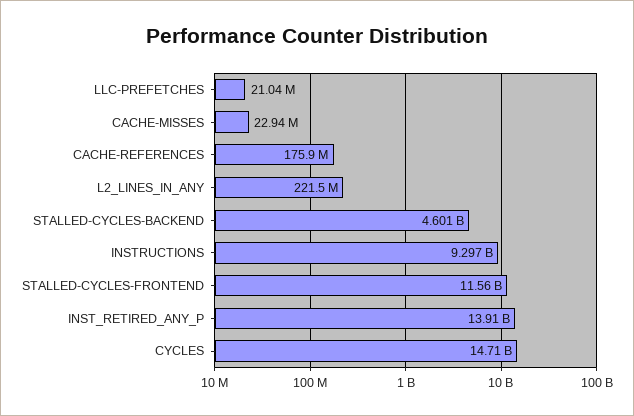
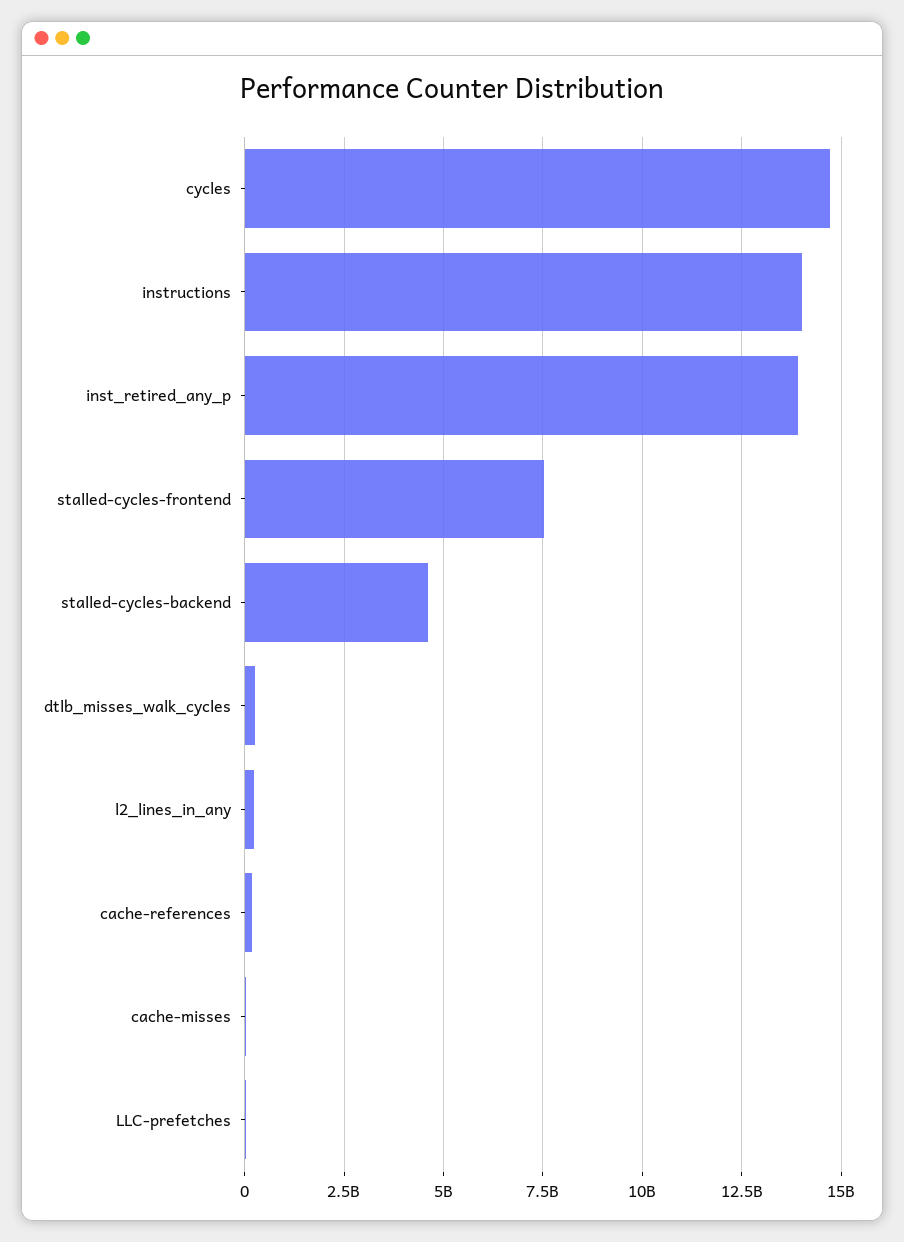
INSTRUCTIONS: 9297000000 -> 14000000000
STALLED-CYCLES-FRONTEND: 11560000000 -> 7500000000
dtlb_misses_walk_cycles: none -> 250000000

